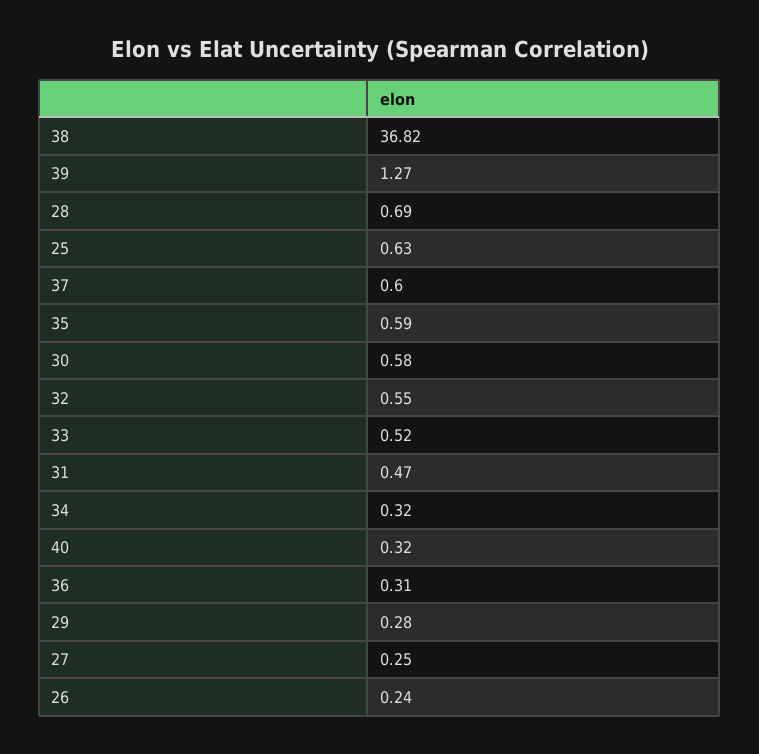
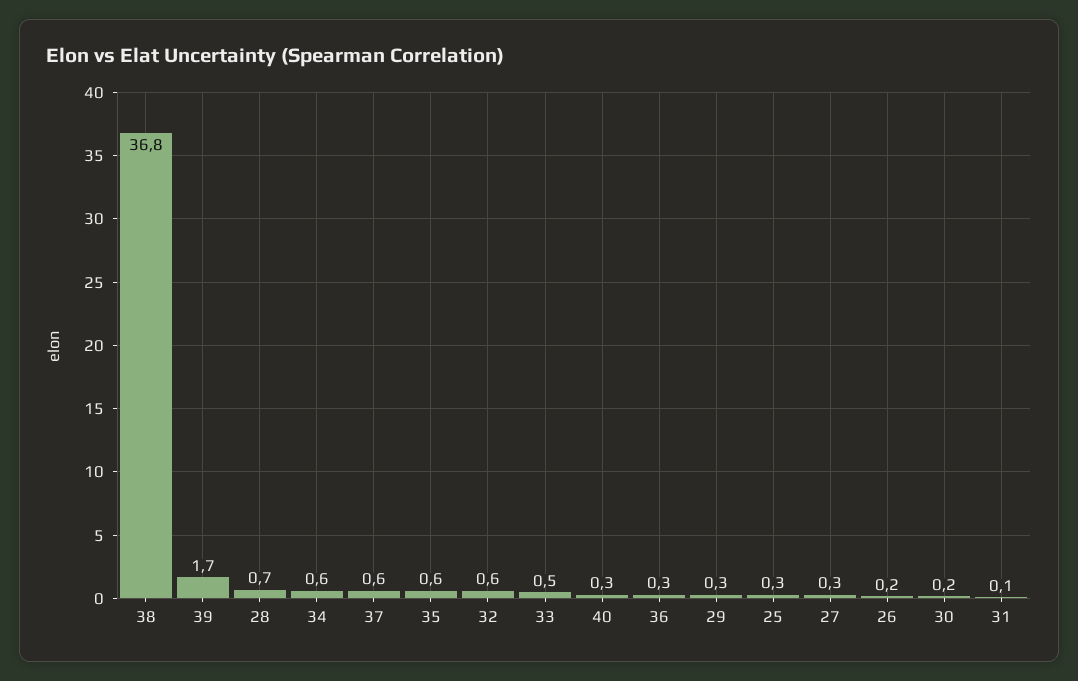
39: 1.27 -> 1.7
25: 0.63 -> 0.3
30: 0.58 -> 0.2
31: 0.47 -> 0.1
34: 0.32 -> 0.6

